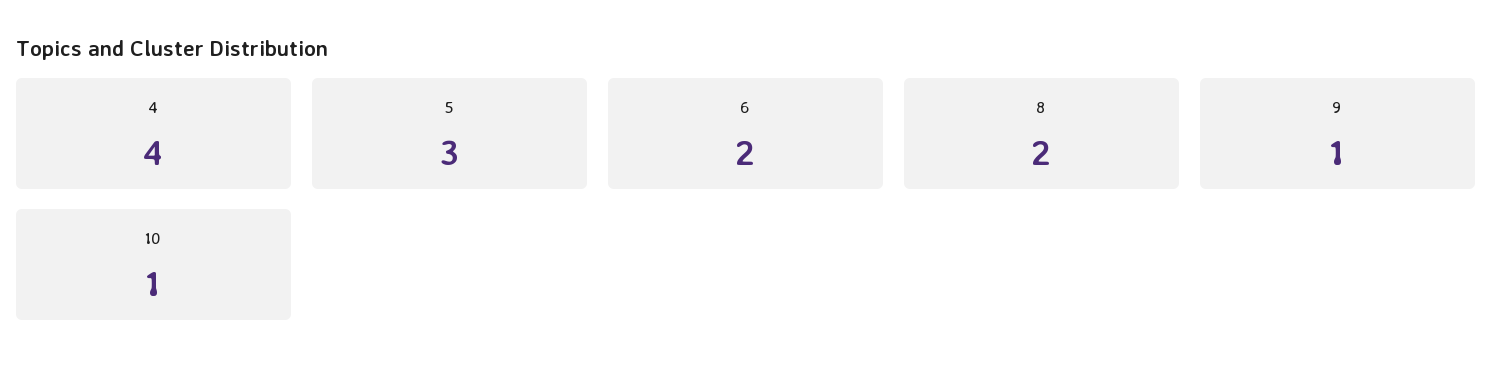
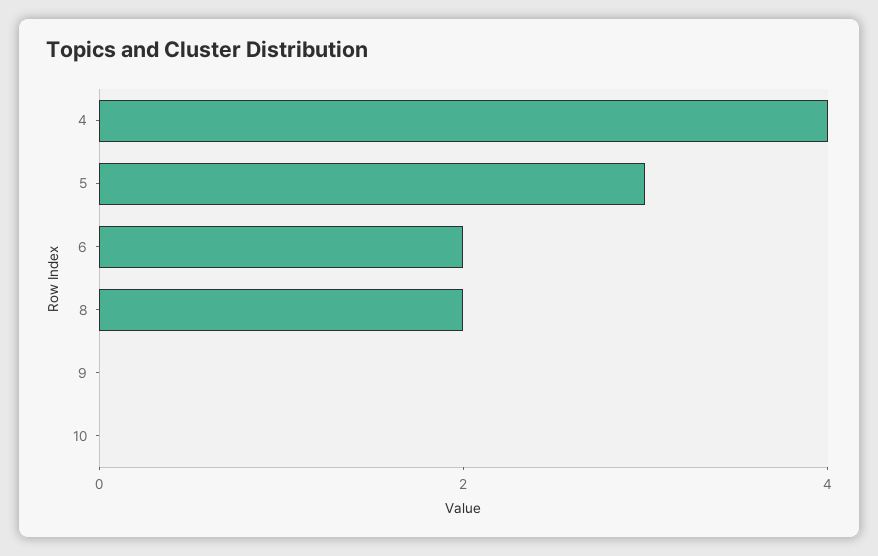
9: 1 -> 0
10: 1 -> 0

